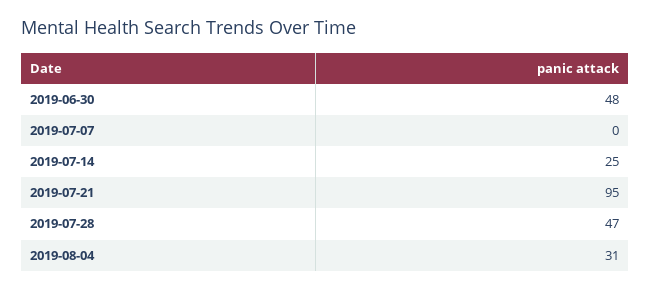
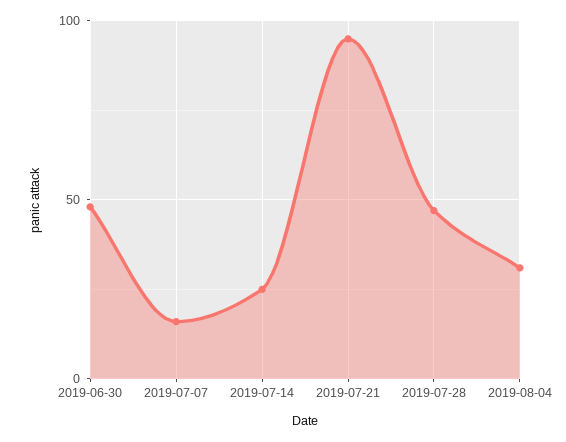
2019-07-07: 0 -> 15

